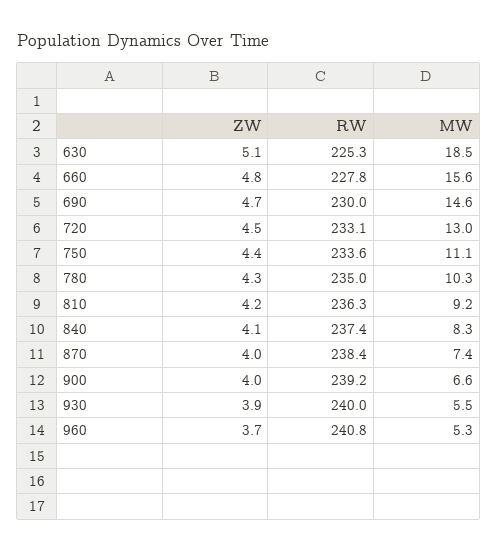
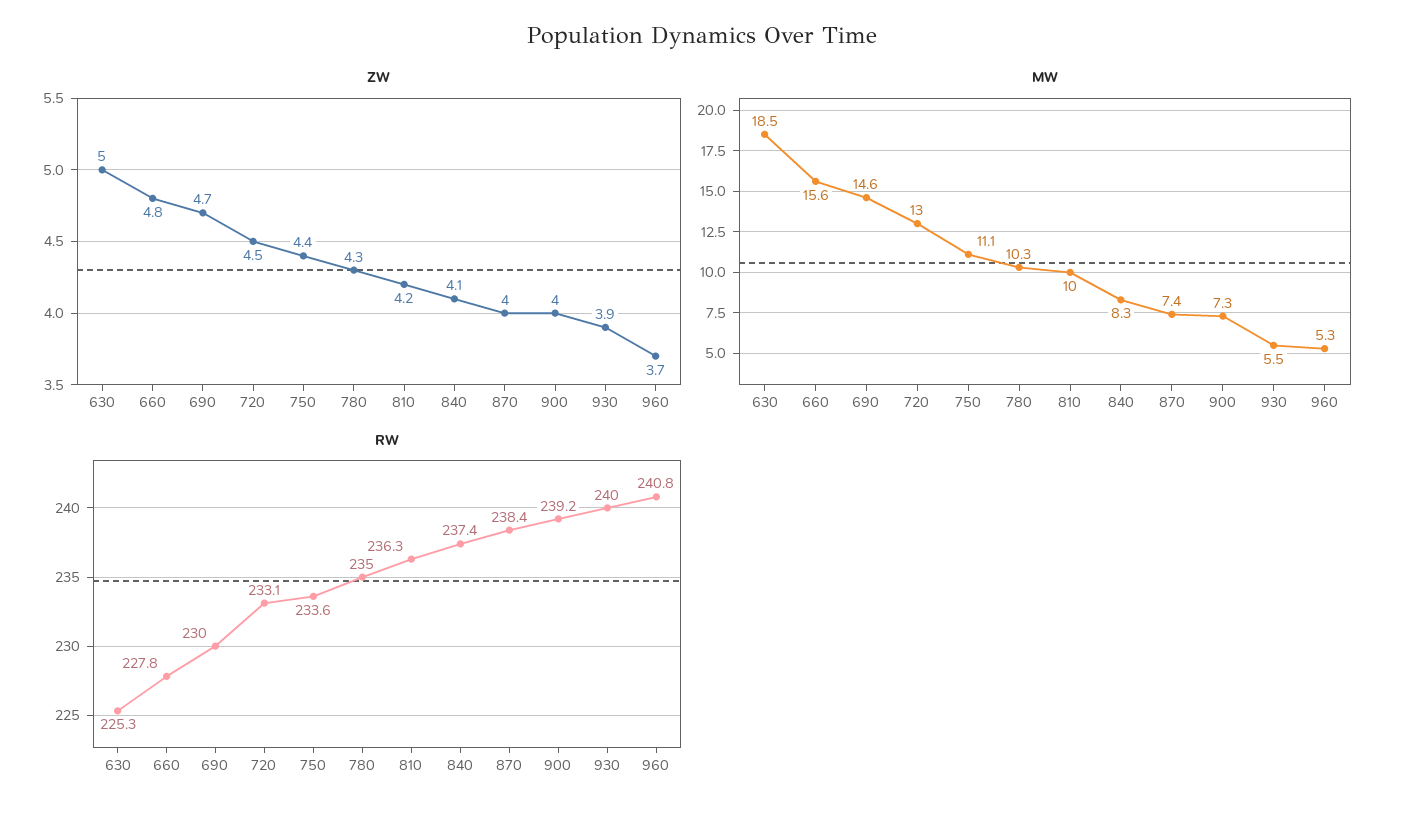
ZW, 630: 5.1 -> 5
MW, 810: 9.2 -> 10
MW, 900: 6.6 -> 7.3

